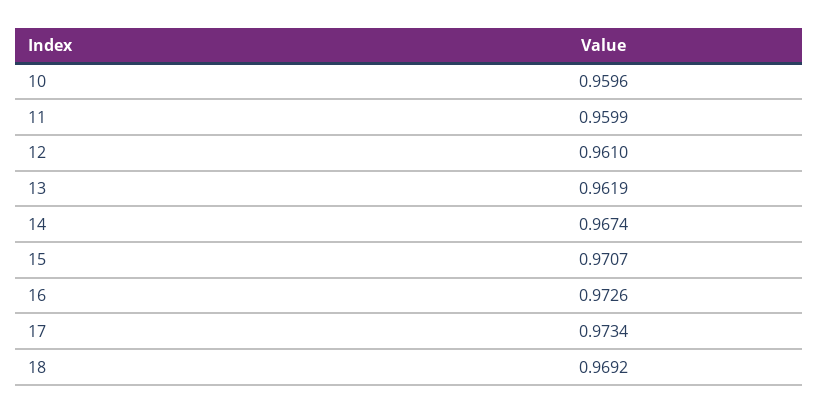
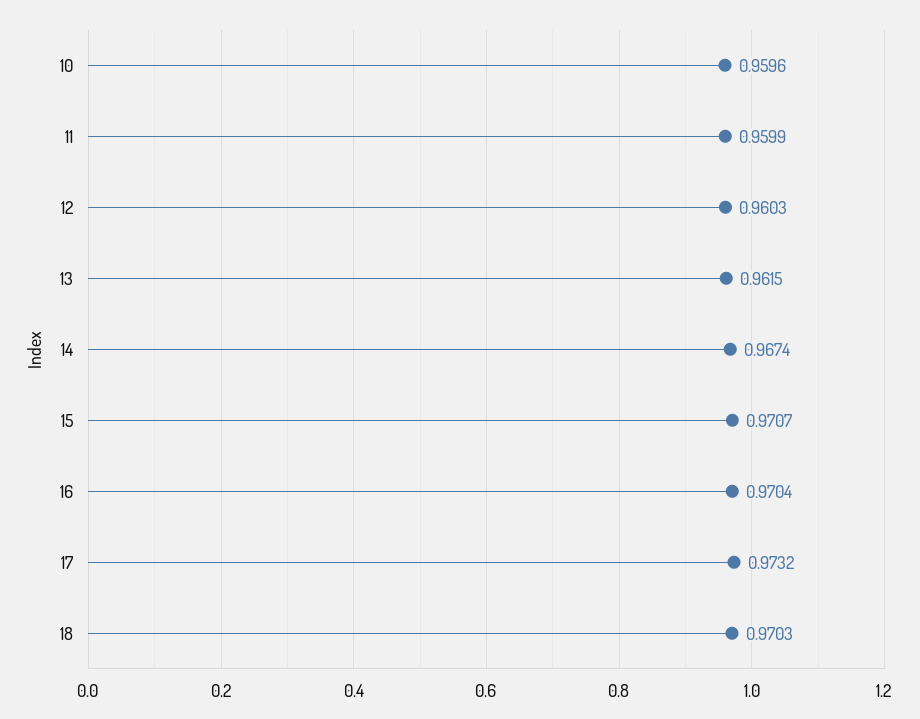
12: 0.961 -> 0.9603
13: 0.9619 -> 0.9615
16: 0.9726 -> 0.9704
17: 0.9734 -> 0.9732
18: 0.9692 -> 0.9703

